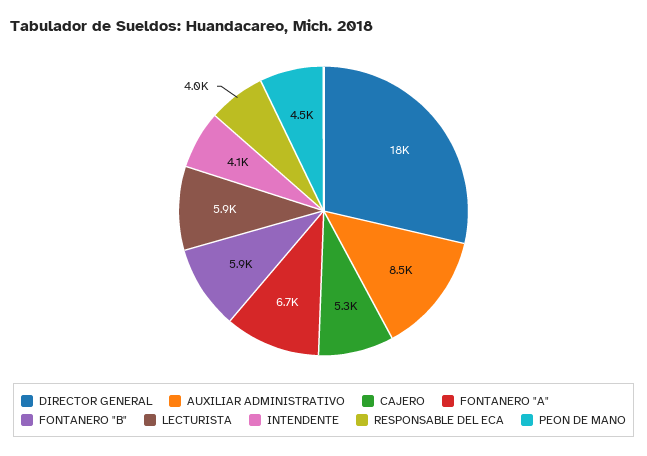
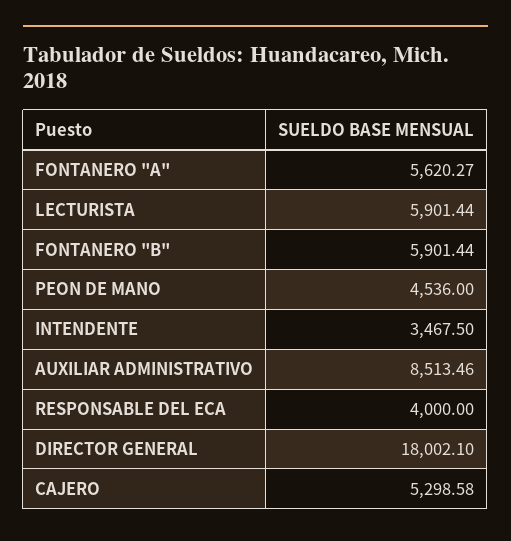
FONTANERO "A": 6700 -> 5620.27
INTENDENTE: 4100 -> 3467.5

